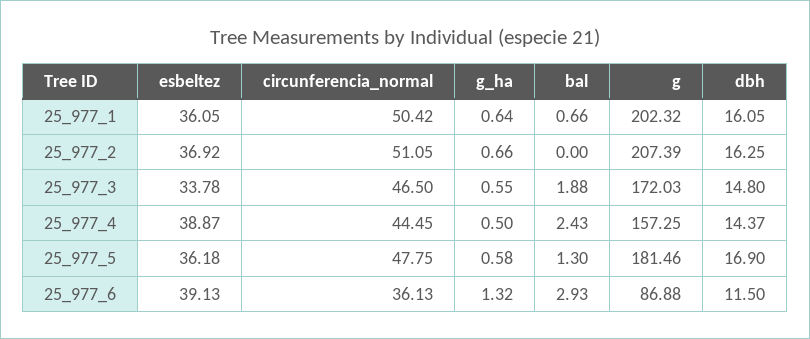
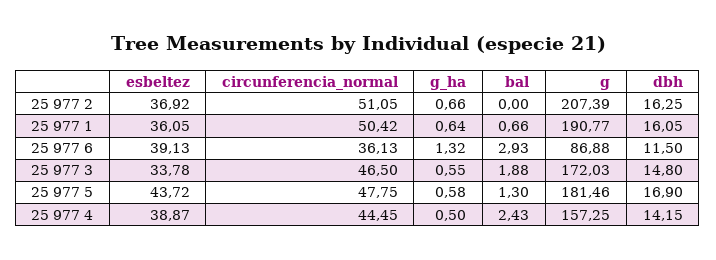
g, 25_977_1: 202.32 -> 190.77
dbh, 25_977_4: 14.37 -> 14.15
esbeltez, 25_977_5: 36.18 -> 43.72

